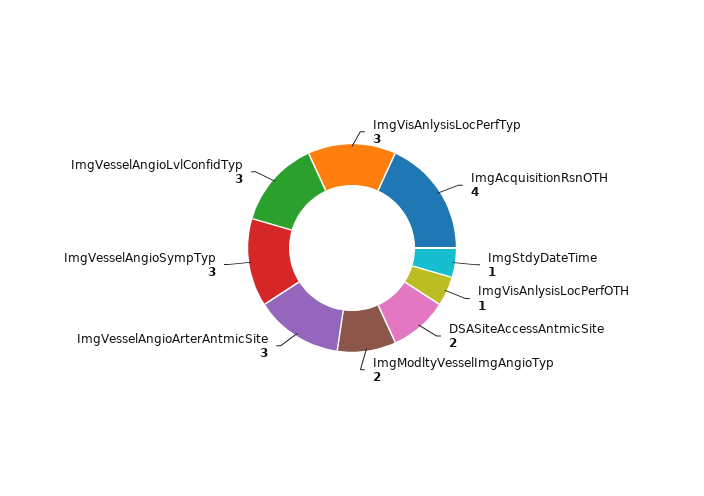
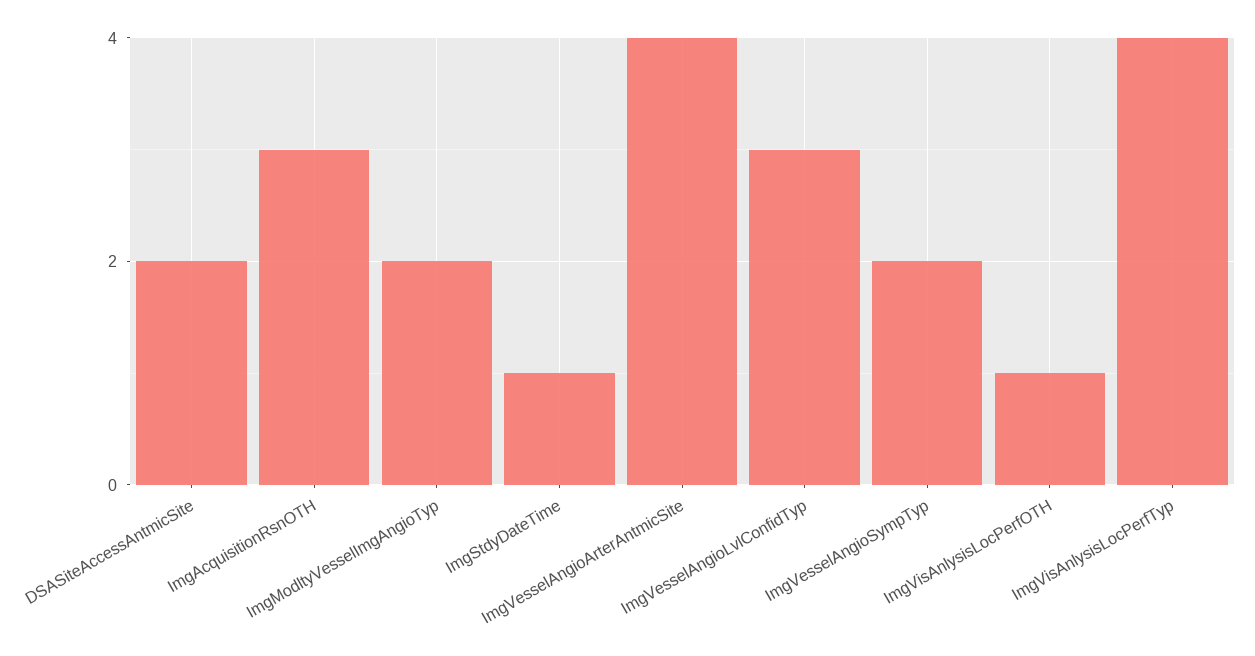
ImgVisAnlysisLocPerfTyp: 3 -> 4
ImgAcquisitionRsnOTH: 4 -> 3
ImgVesselAngioArterAntmicSite: 3 -> 4
ImgVesselAngioSympTyp: 3 -> 2

